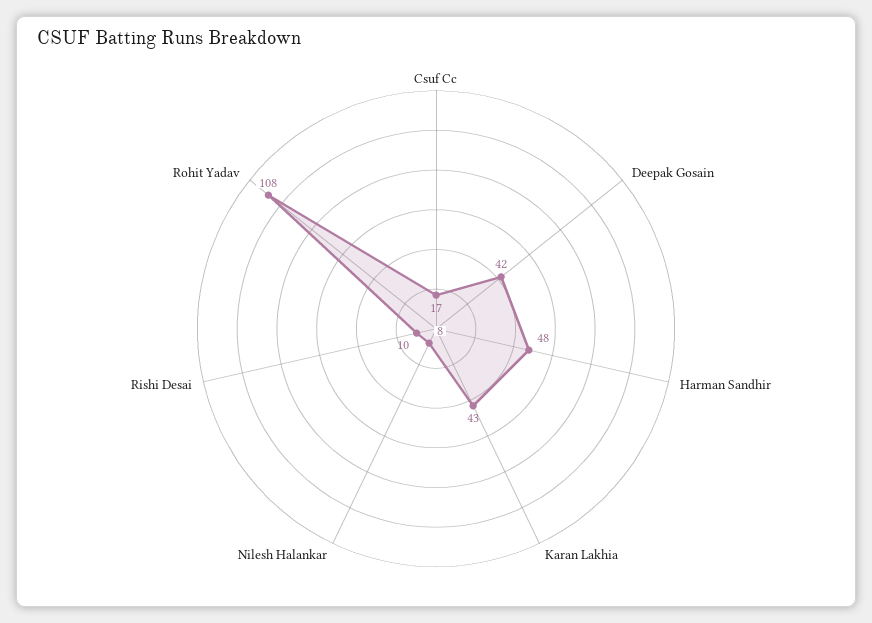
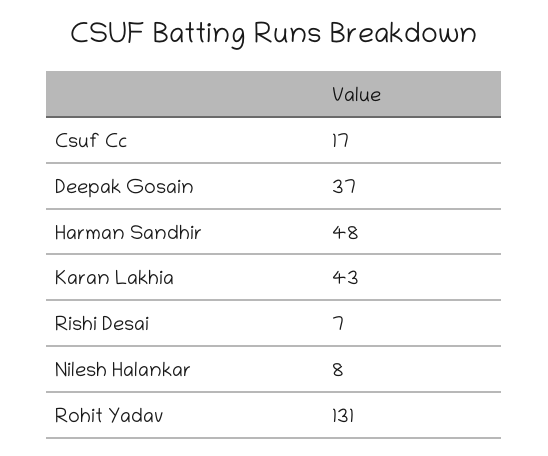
Deepak Gosain: 42 -> 37
Rishi Desai: 10 -> 7
Rohit Yadav: 108 -> 131

